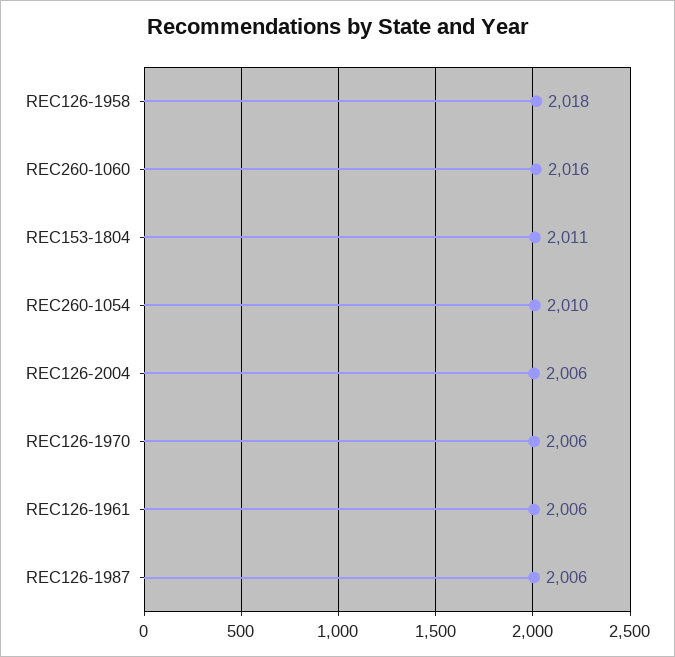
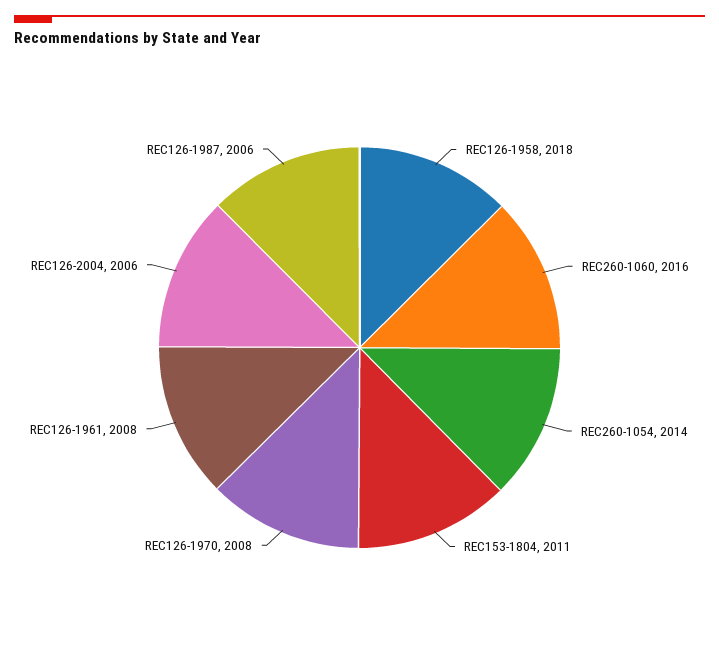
REC260-1054: 2010 -> 2014
REC126-1970: 2006 -> 2008
REC126-1961: 2006 -> 2008

